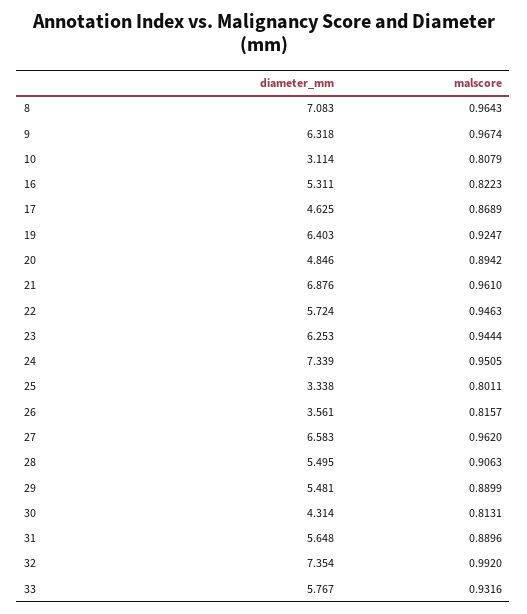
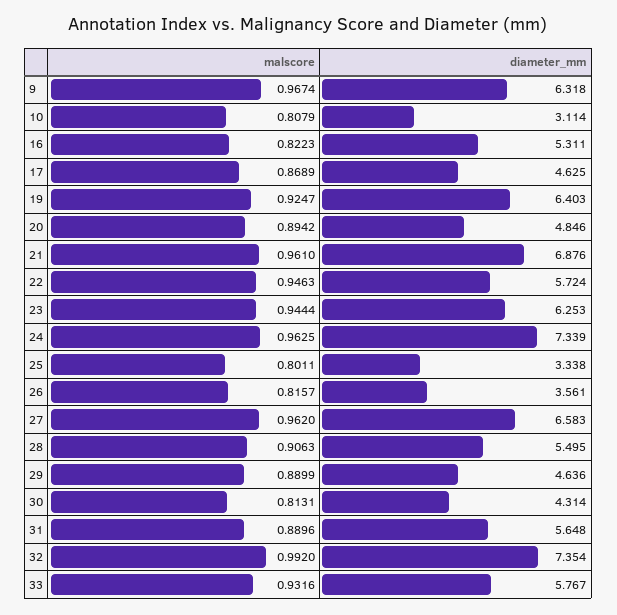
diameter_mm, 8: 7.083 -> none
malscore, 8: 0.9643 -> none
malscore, 24: 0.9505 -> 0.9625
diameter_mm, 29: 5.481 -> 4.636

